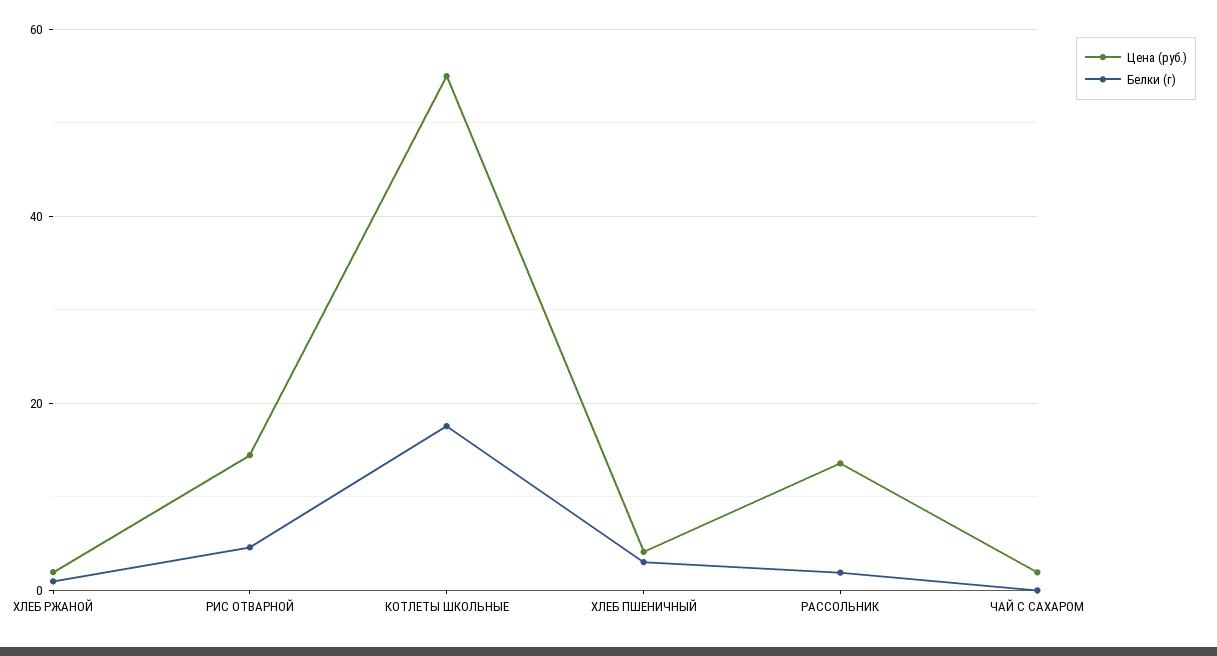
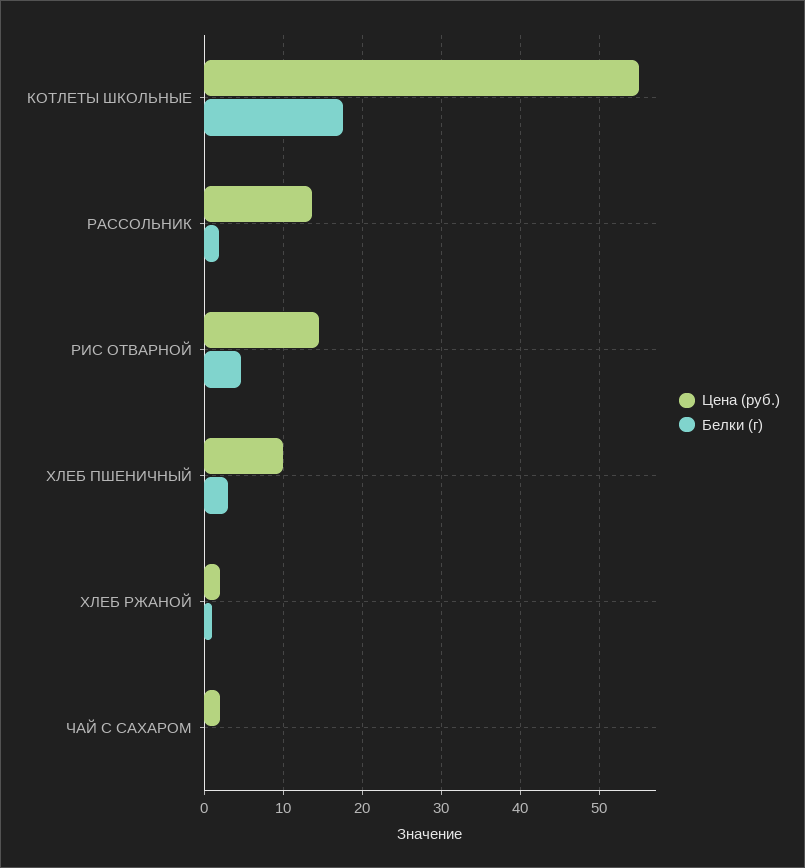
Цена (руб.), ХЛЕБ ПШЕНИЧНЫЙ: 4 -> 10

